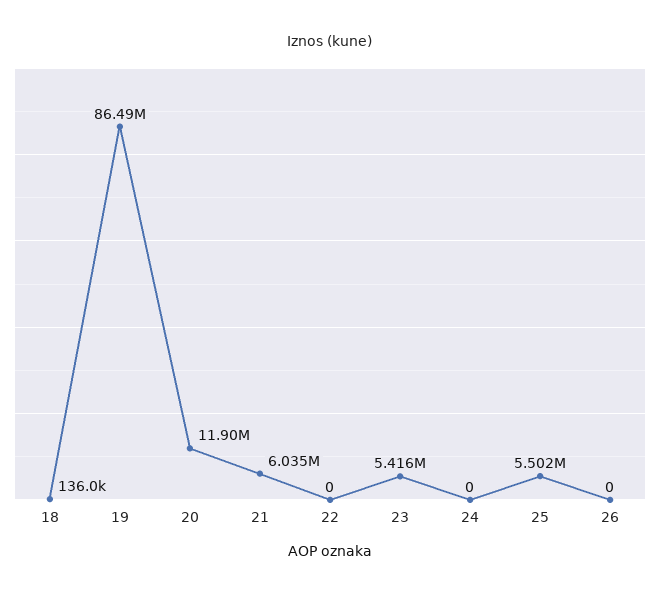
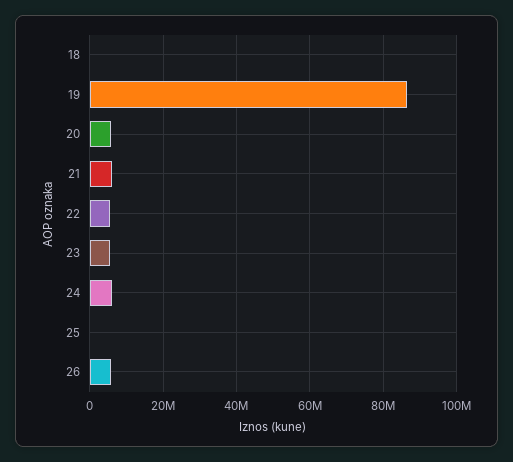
20: 11900000 -> 6000000
22: 0 -> 6000000
24: 0 -> 6000000
25: 5502000 -> 0
26: 0 -> 6000000

